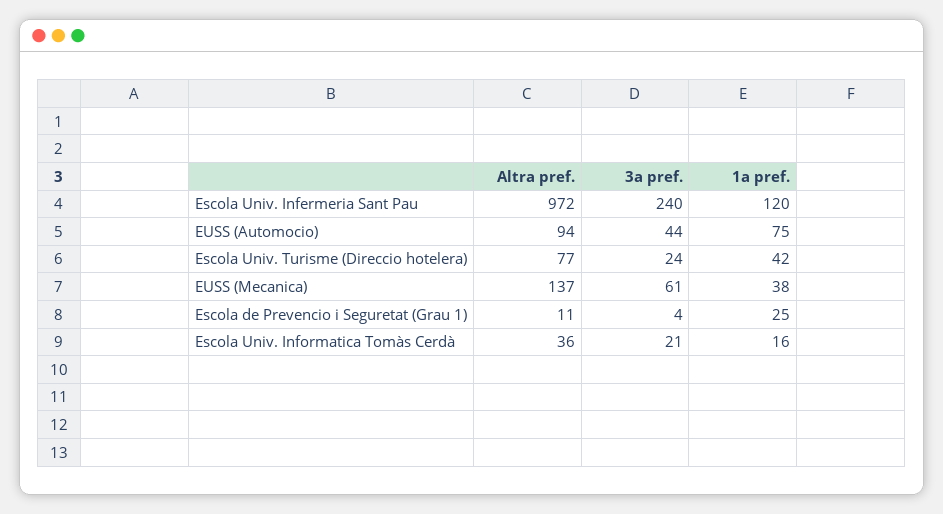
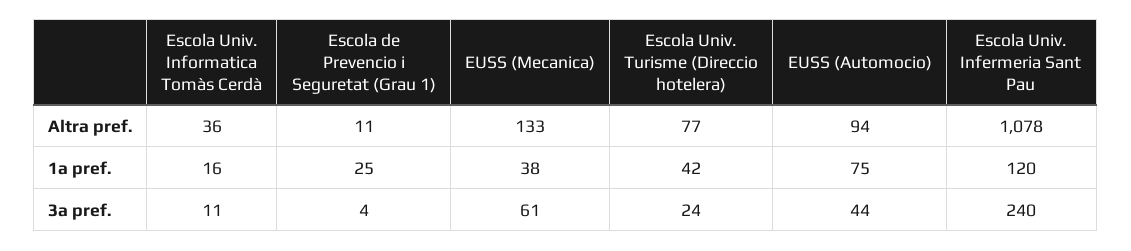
Altra pref., Escola Univ. Infermeria Sant Pau: 972 -> 1078
Altra pref., EUSS (Mecanica): 137 -> 133
3a pref., Escola Univ. Informatica Tomàs Cerdà: 21 -> 11

